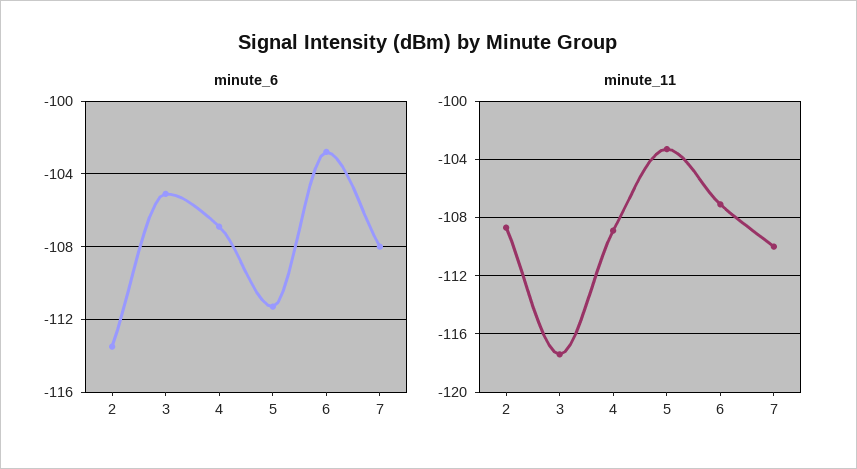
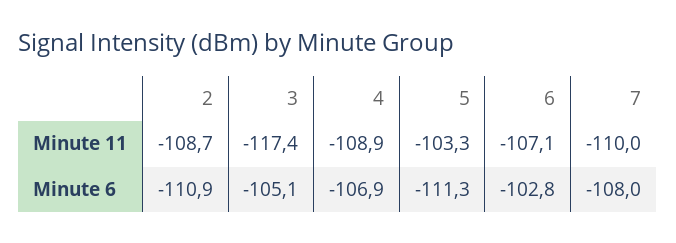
minute_6, 2: -113.5 -> -110.9

